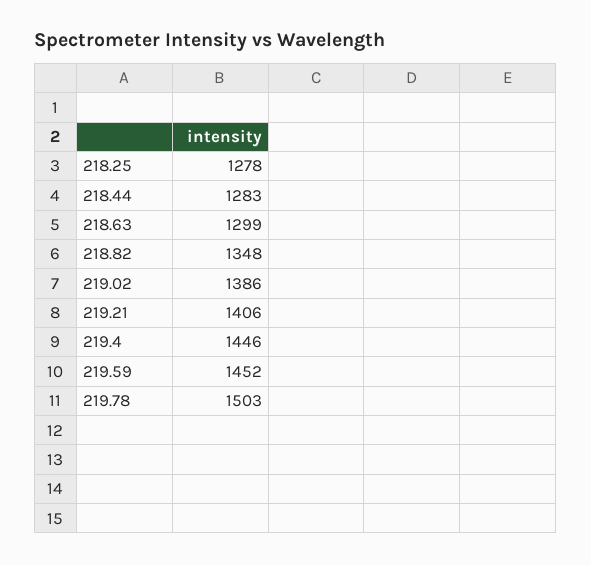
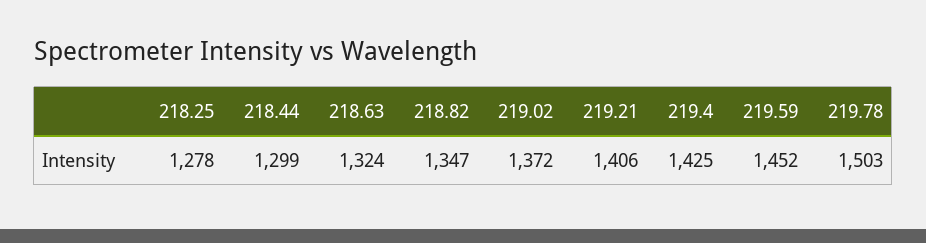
218.44: 1283 -> 1299
218.63: 1299 -> 1324
218.82: 1348 -> 1347
219.02: 1386 -> 1372
219.4: 1446 -> 1425

